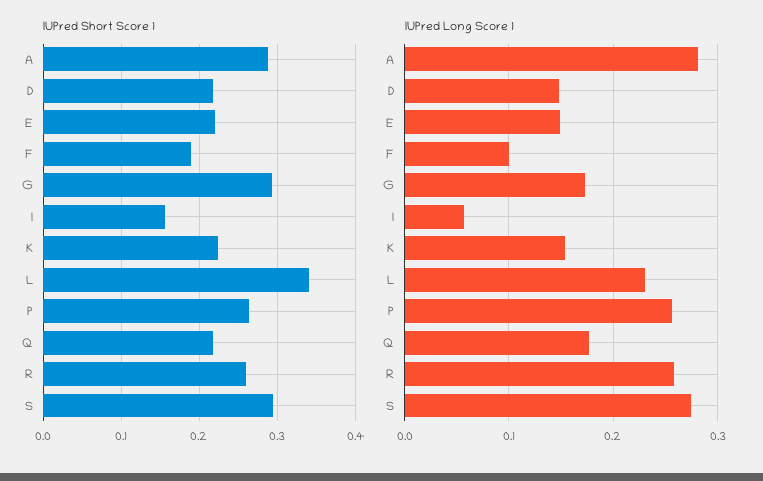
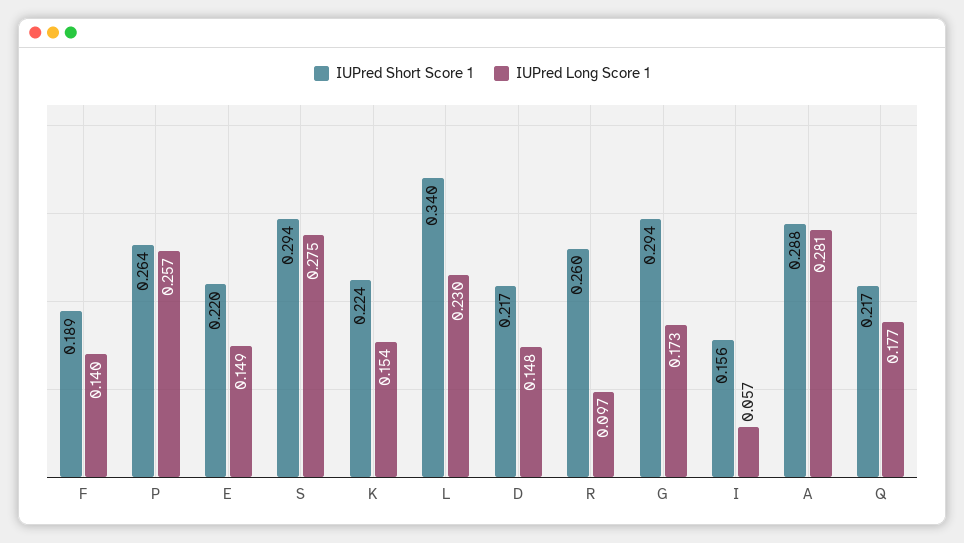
IUPred Long Score 1, F: 0.1 -> 0.14
IUPred Long Score 1, R: 0.26 -> 0.097

